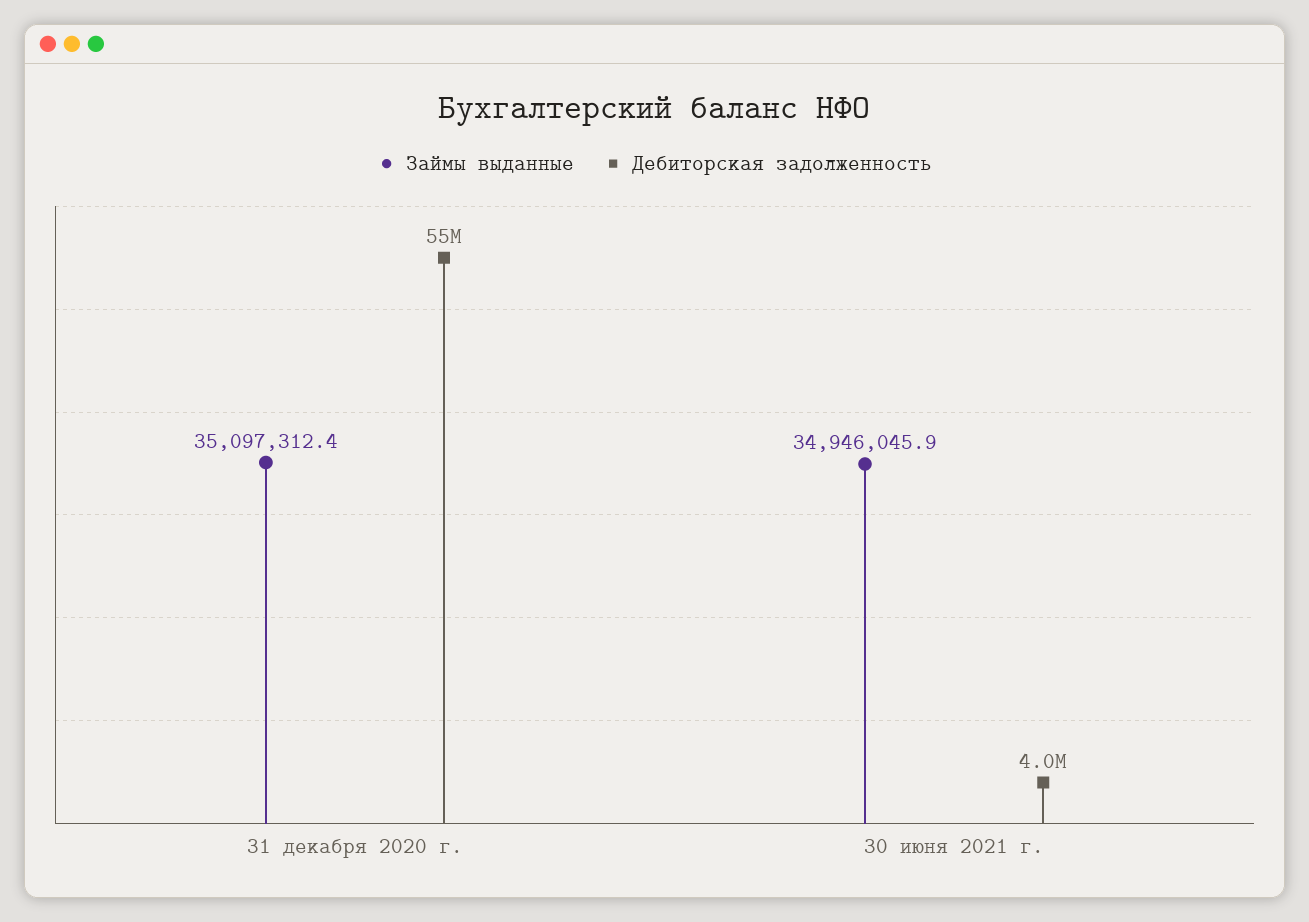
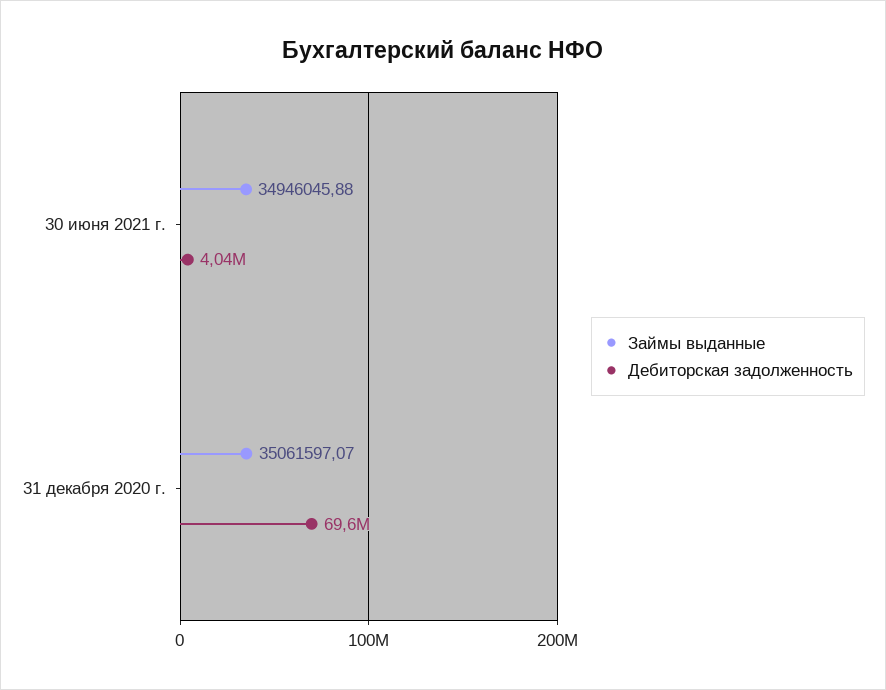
Займы выданные, 31 декабря 2020 г.: 35097312.4 -> 35061597.07
Дебиторская задолженность, 31 декабря 2020 г.: 55000000 -> 69600000

